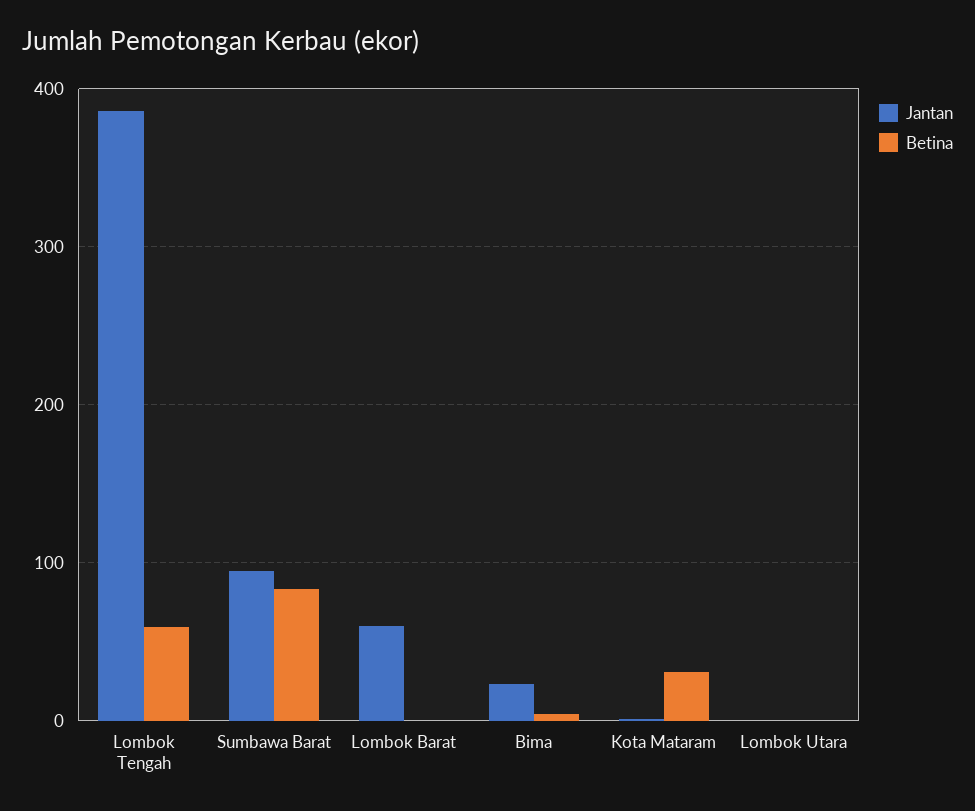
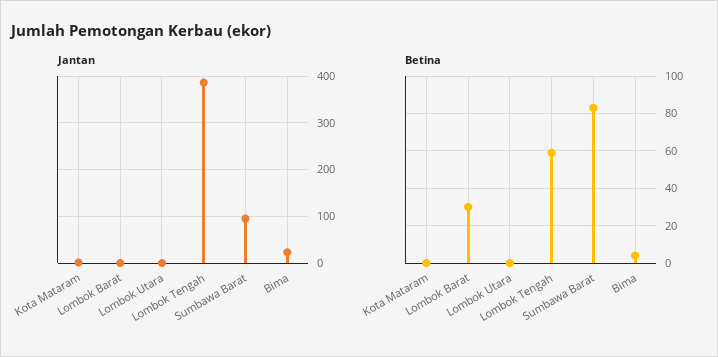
Jantan, Lombok Barat: 60 -> 0
Betina, Lombok Barat: 0 -> 30
Betina, Kota Mataram: 30 -> 0

